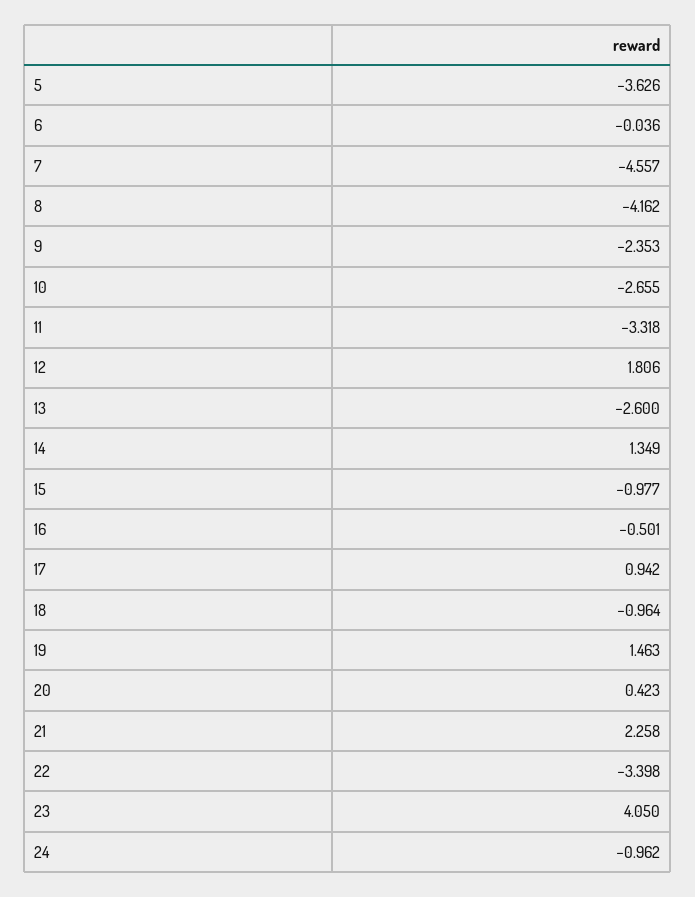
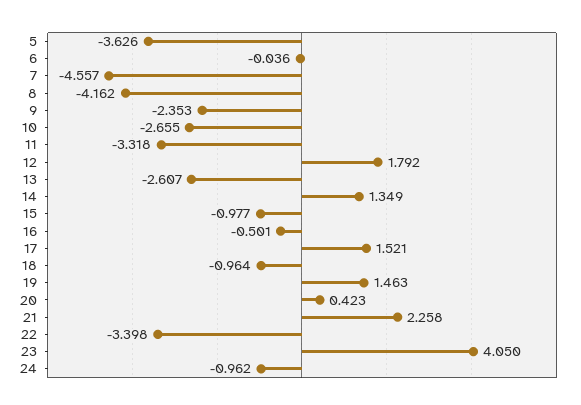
12: 1.806 -> 1.792
13: -2.6 -> -2.607
17: 0.942 -> 1.521

